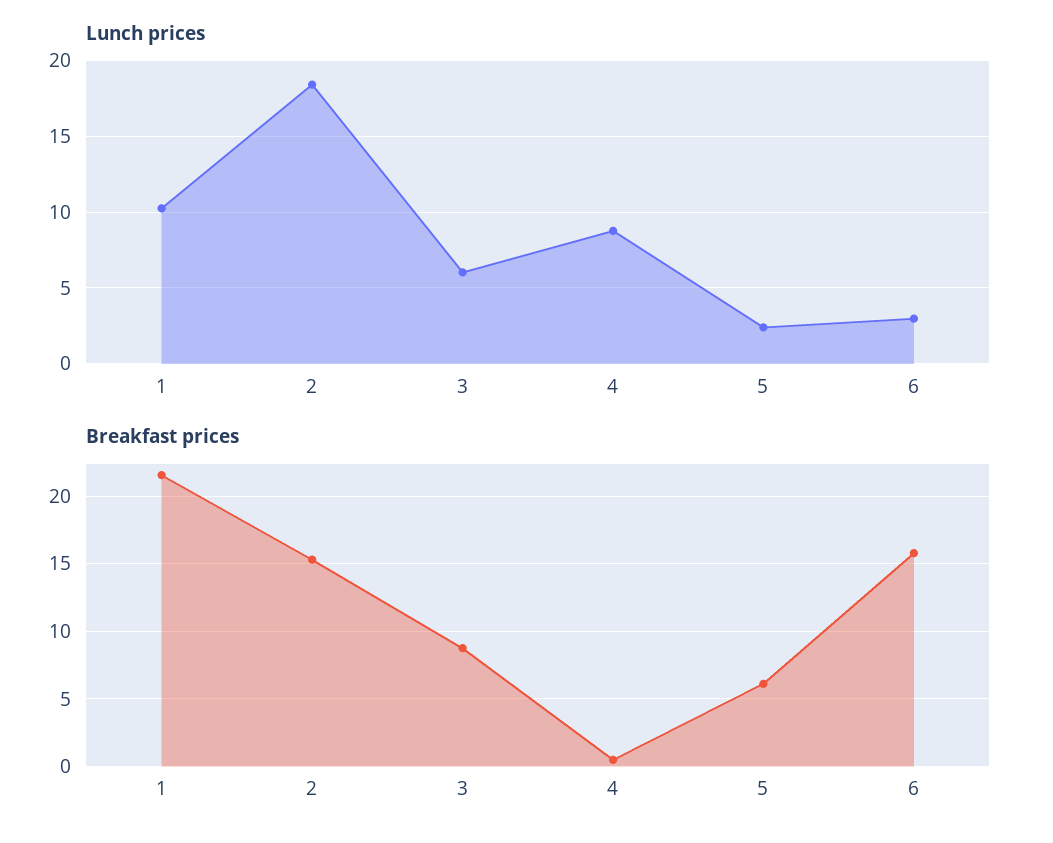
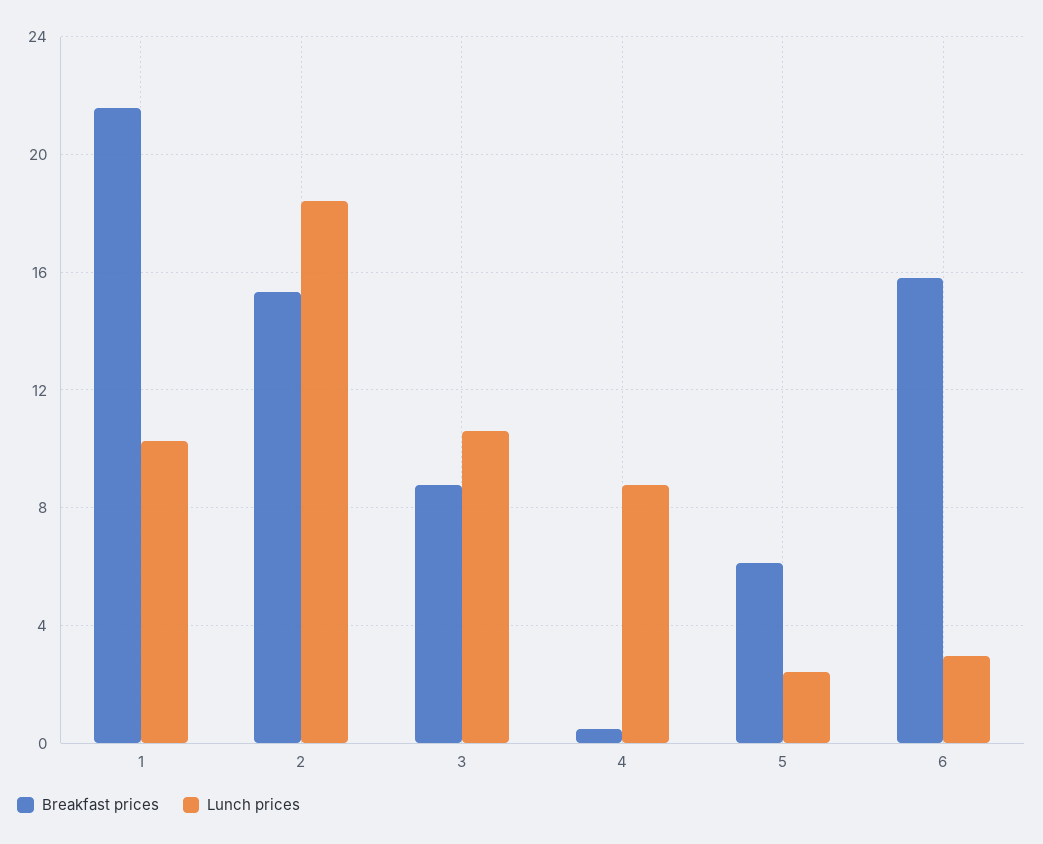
Lunch prices, 3: 6 -> 10.5

